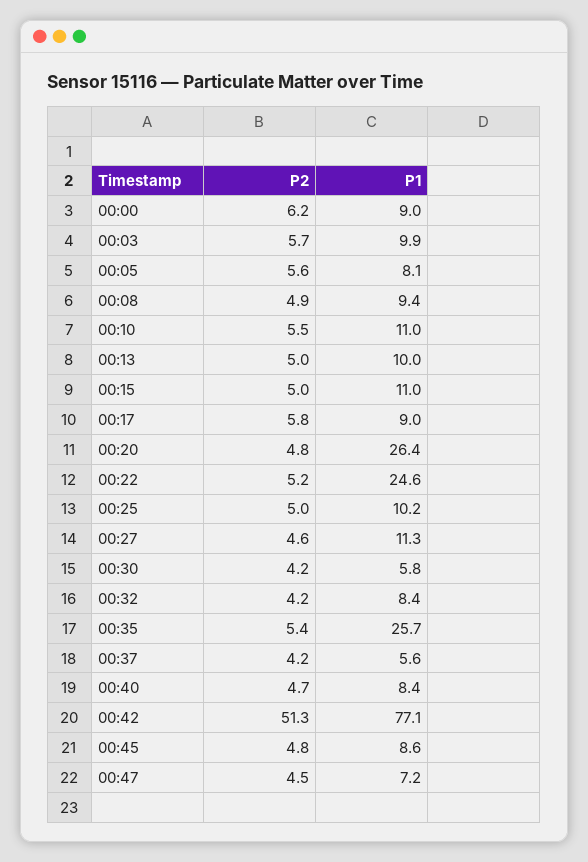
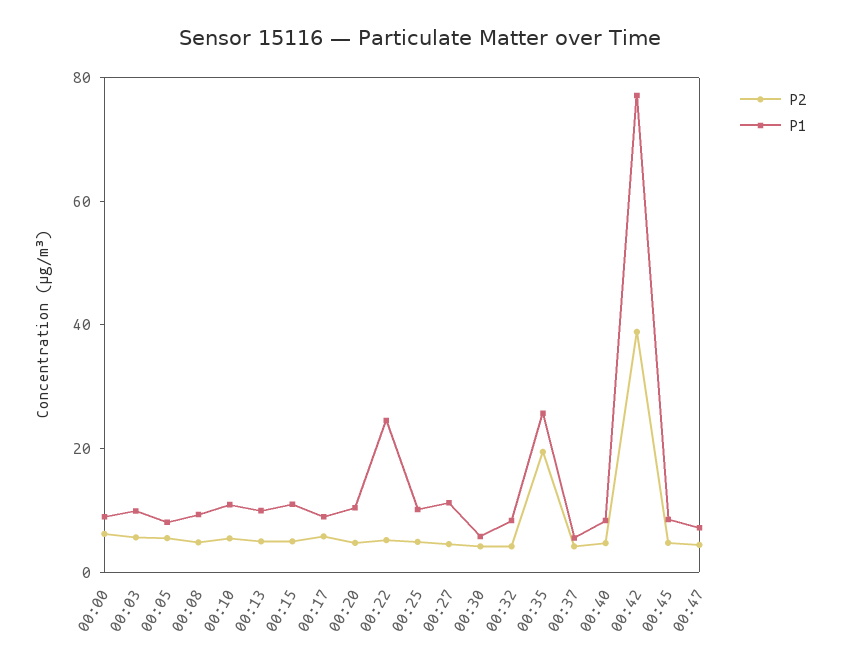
P1, 00:20: 26.4 -> 10
P2, 00:35: 5.4 -> 20
P2, 00:42: 51.3 -> 40

